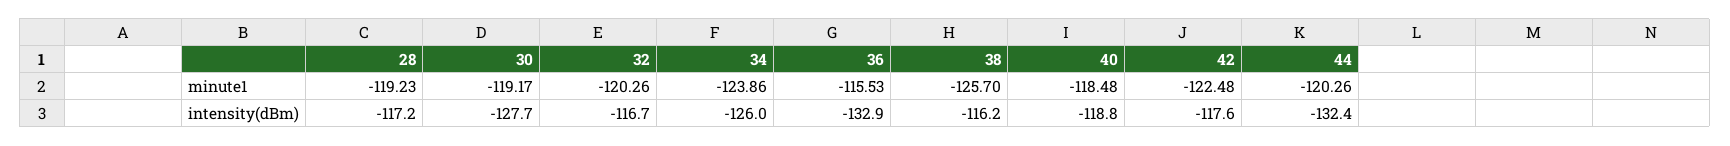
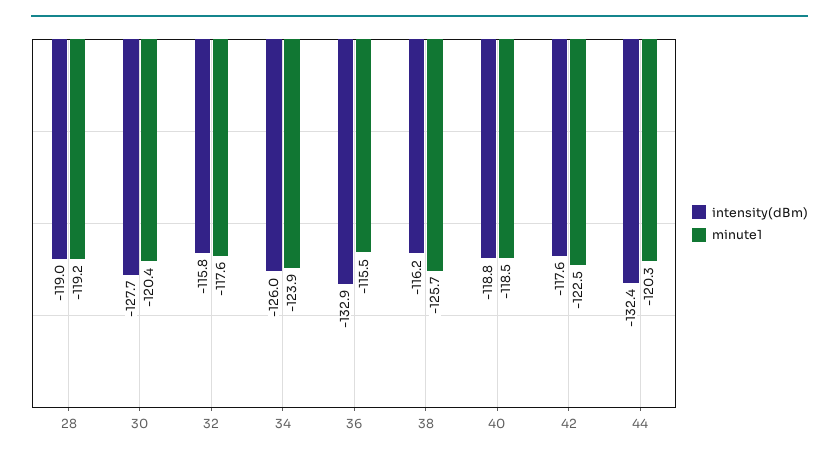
minute1, 30: -119.17 -> -120.4
minute1, 32: -120.26 -> -117.6
intensity(dBm), 28: -117.2 -> -119
intensity(dBm), 32: -116.7 -> -115.8

